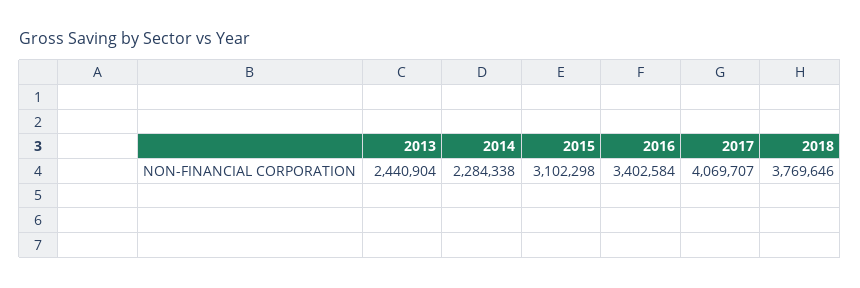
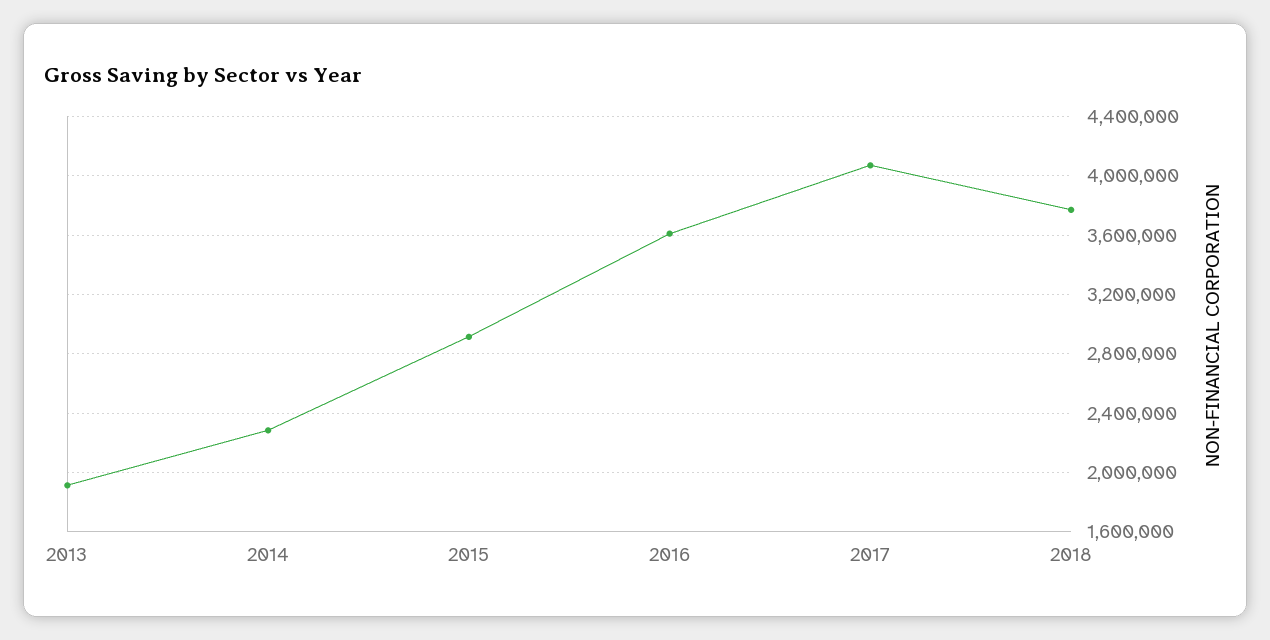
2013: 2440904 -> 1900000
2015: 3102298 -> 2900000
2016: 3402584 -> 3600000

